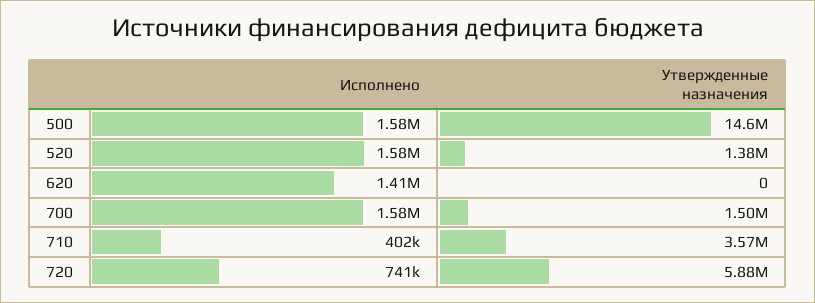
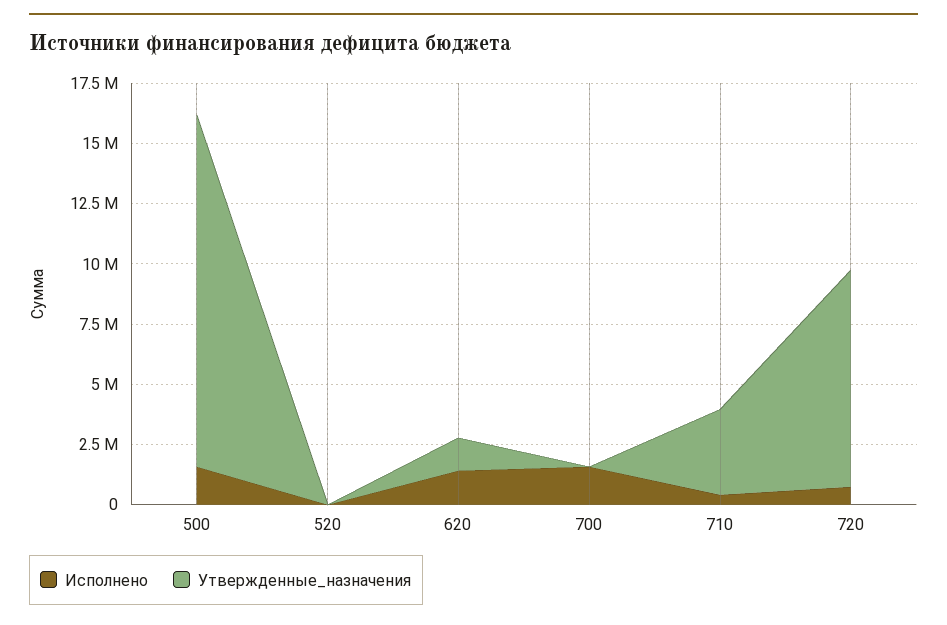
Исполнено, 520: 1580000 -> 0
Утвержденные назначения, 520: 1380000 -> 0
Утвержденные назначения, 620: 0 -> 1500000
Утвержденные назначения, 700: 1500000 -> 0
Утвержденные назначения, 720: 5880000 -> 9000000

